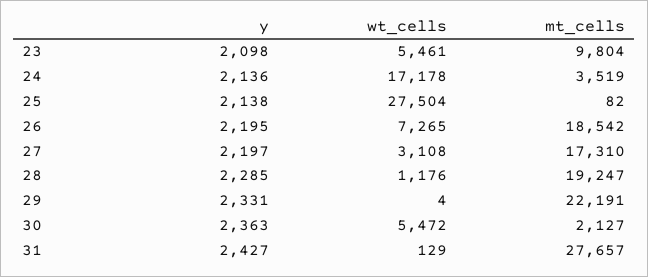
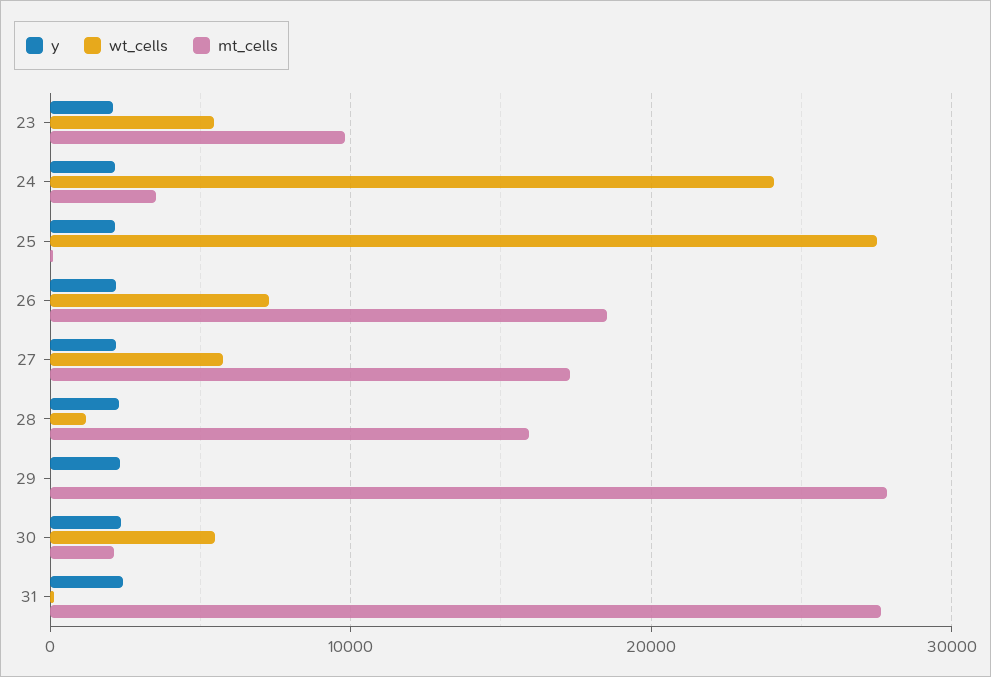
wt_cells, 24: 17178 -> 24000
wt_cells, 27: 3108 -> 6000
mt_cells, 28: 19247 -> 16000
mt_cells, 29: 22191 -> 28000

